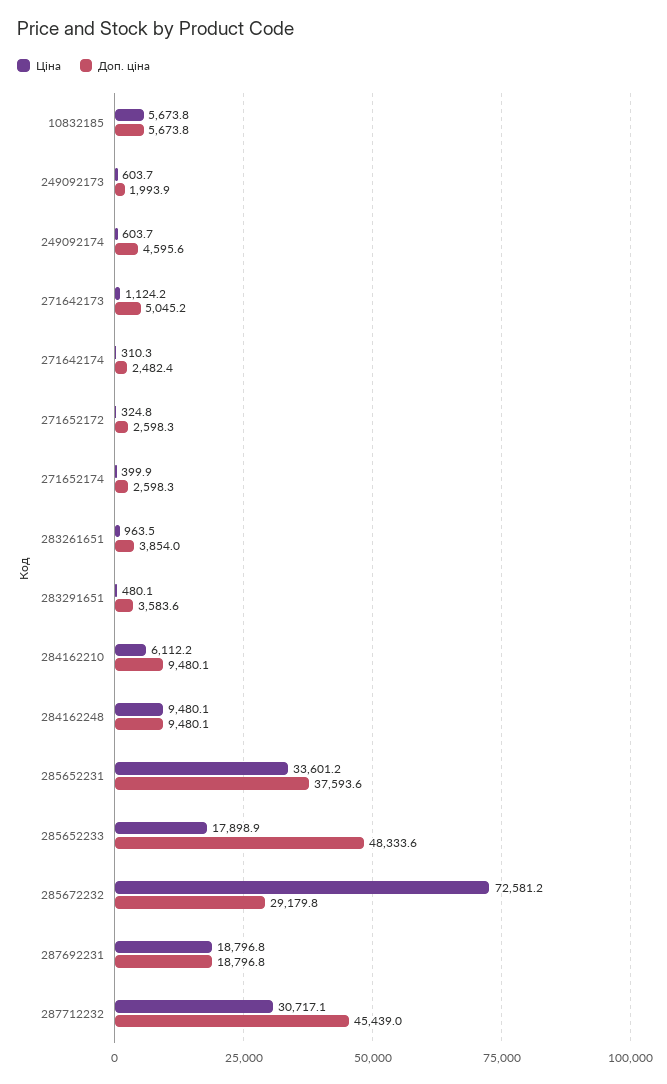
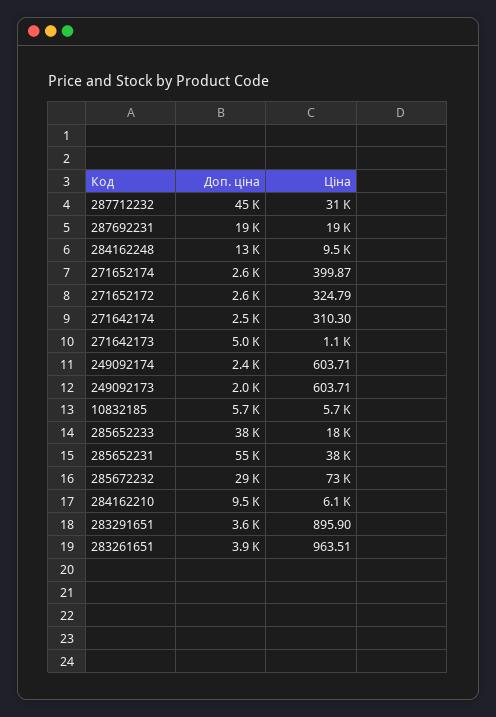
Доп. ціна, 249092174: 4595.6 -> 2400
Ціна, 283291651: 480.1 -> 895.9
Доп. ціна, 284162248: 9480.1 -> 13000
Ціна, 285652231: 33601.2 -> 38000
Доп. ціна, 285652231: 37593.6 -> 55000
Доп. ціна, 285652233: 48333.6 -> 38000

